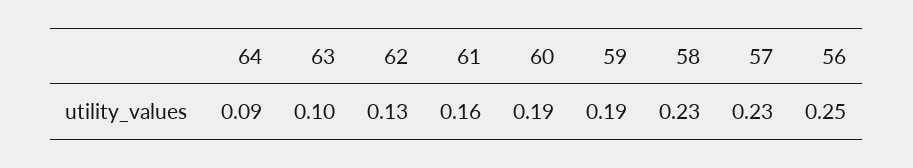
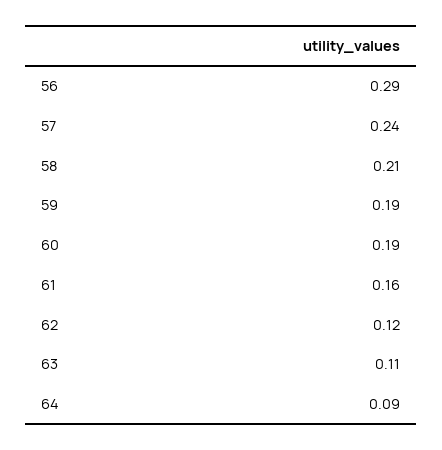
63: 0.1 -> 0.11
62: 0.13 -> 0.12
58: 0.23 -> 0.21
57: 0.23 -> 0.24
56: 0.25 -> 0.29

